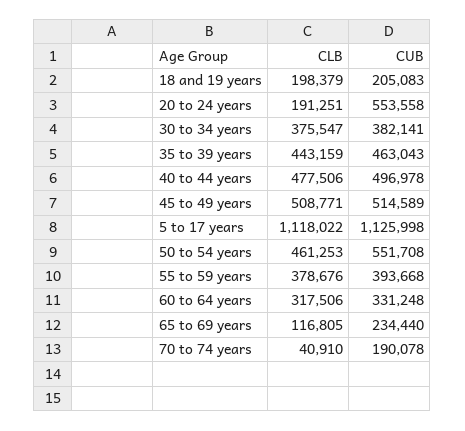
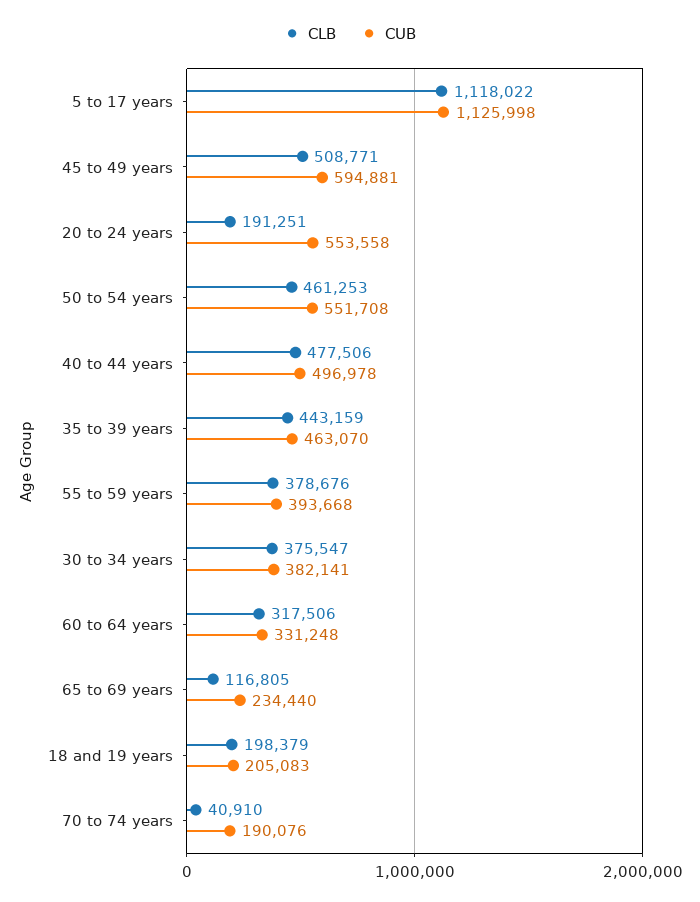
CUB, 35 to 39 years: 463043 -> 463070
CUB, 45 to 49 years: 514589 -> 594881
CUB, 70 to 74 years: 190078 -> 190076

